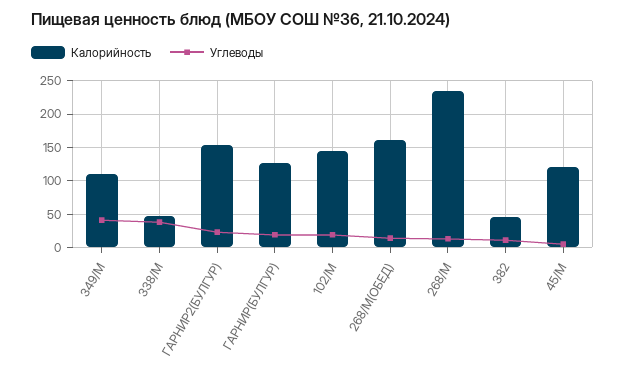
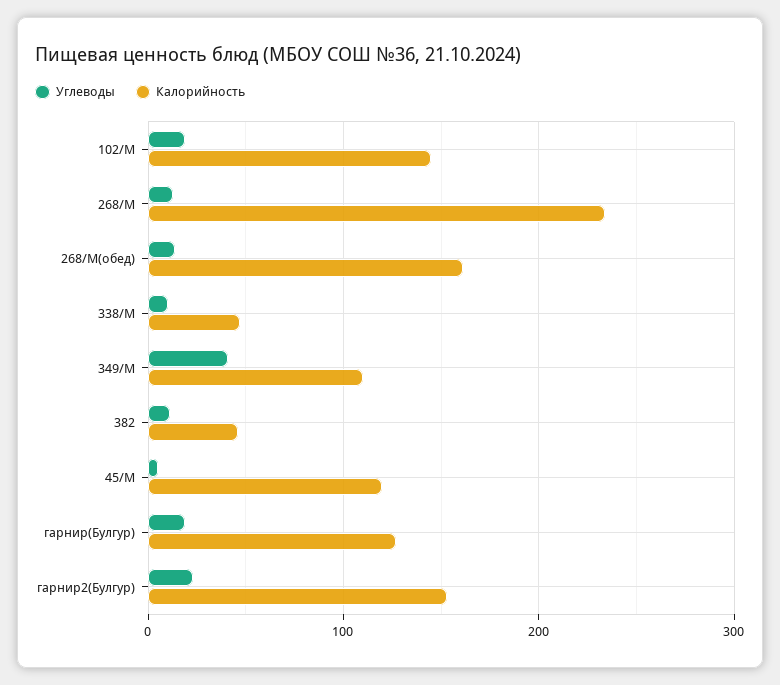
Углеводы, 338/М: 40 -> 10

